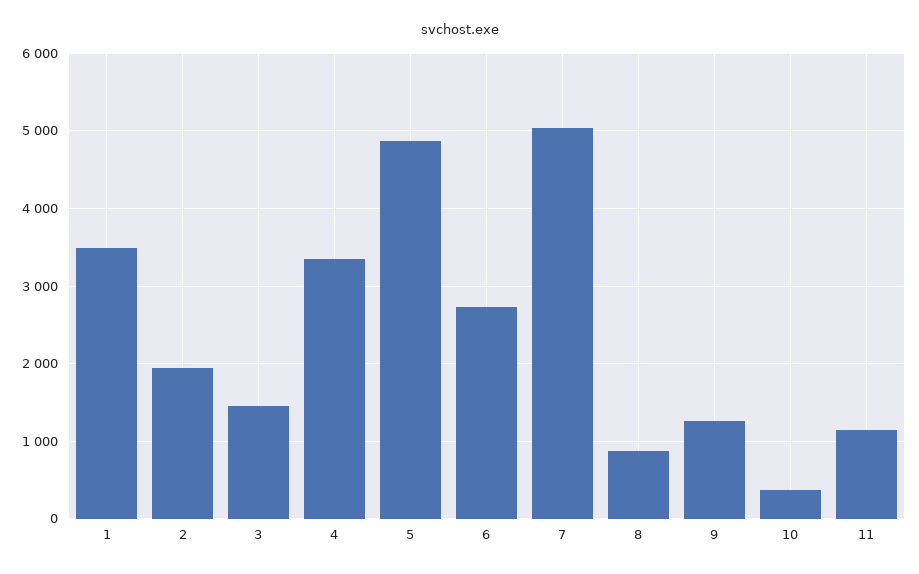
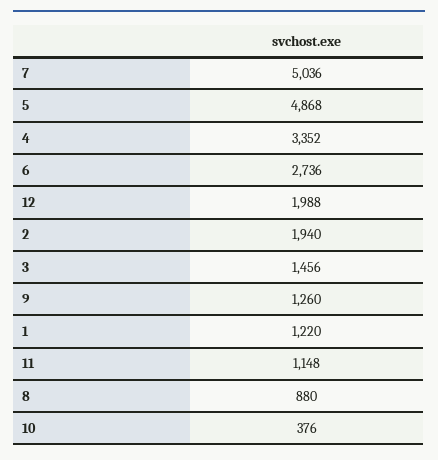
1: 3500 -> 1220
12: none -> 1988

